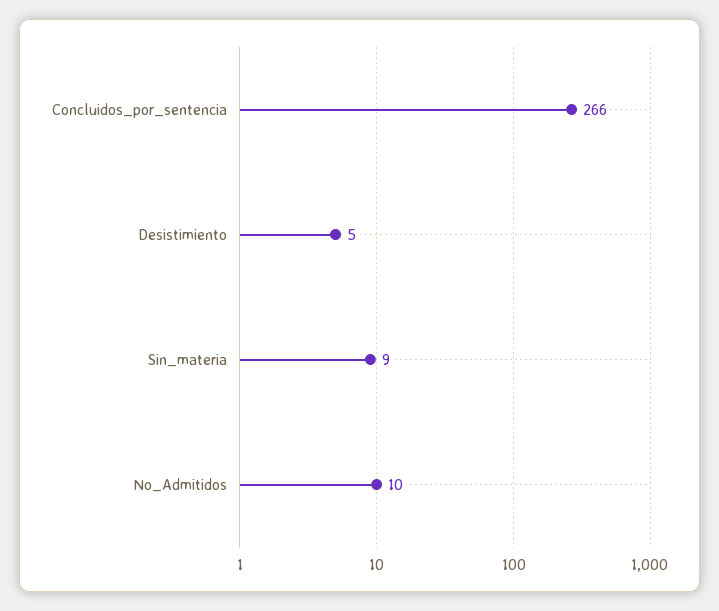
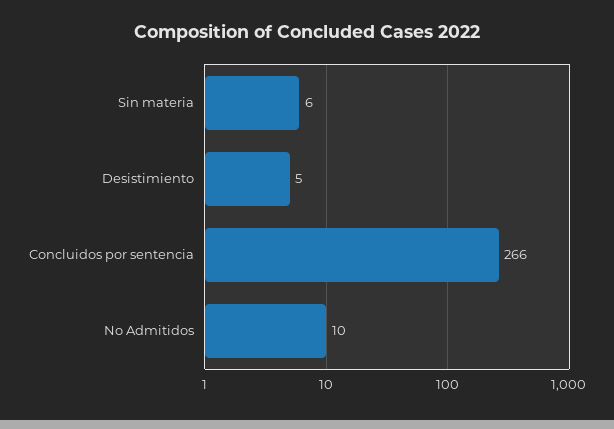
Sin_materia: 9 -> 6

